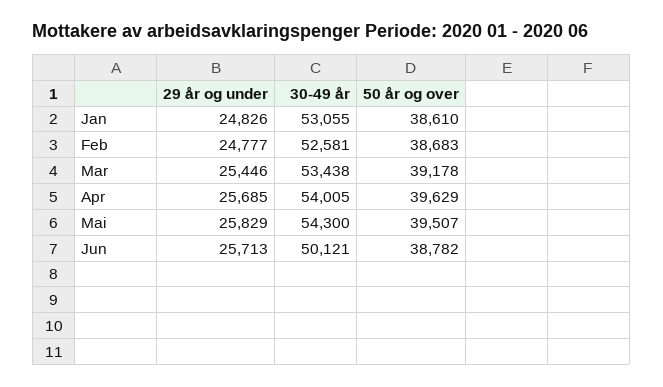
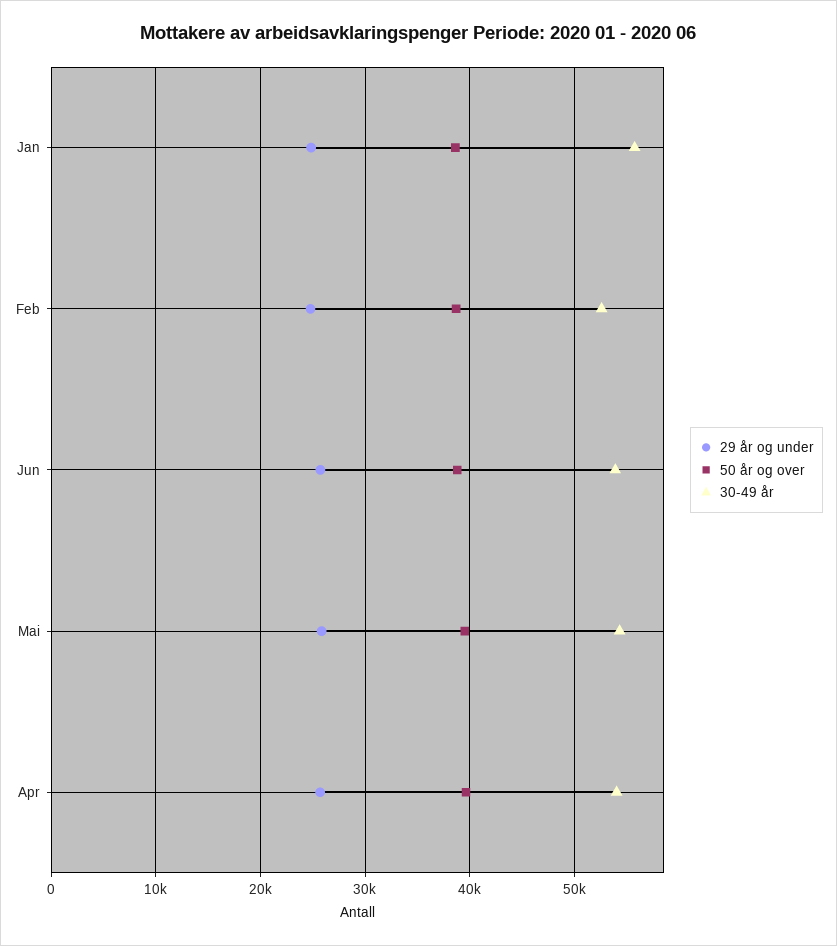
30-49 år, Jan: 53055 -> 56000
29 år og under, Mar: 25446 -> none
30-49 år, Mar: 53438 -> none
50 år og over, Mar: 39178 -> none
30-49 år, Jun: 50121 -> 54000

